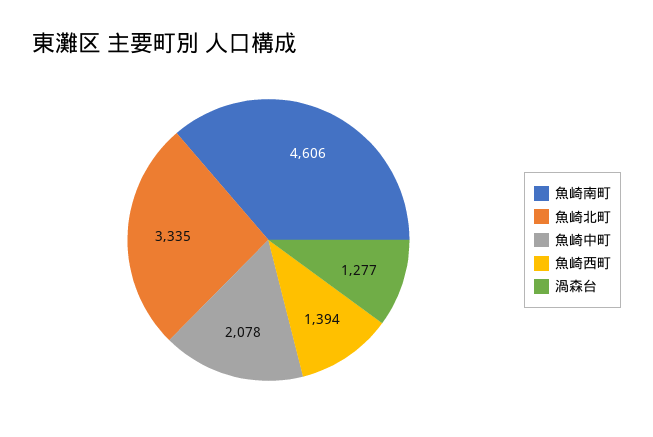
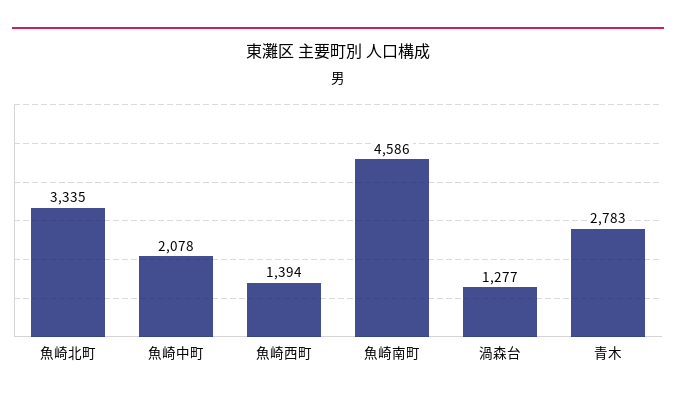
魚崎南町: 4606 -> 4586
青木: none -> 2783

